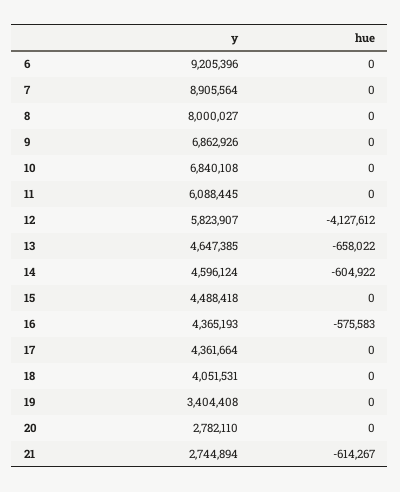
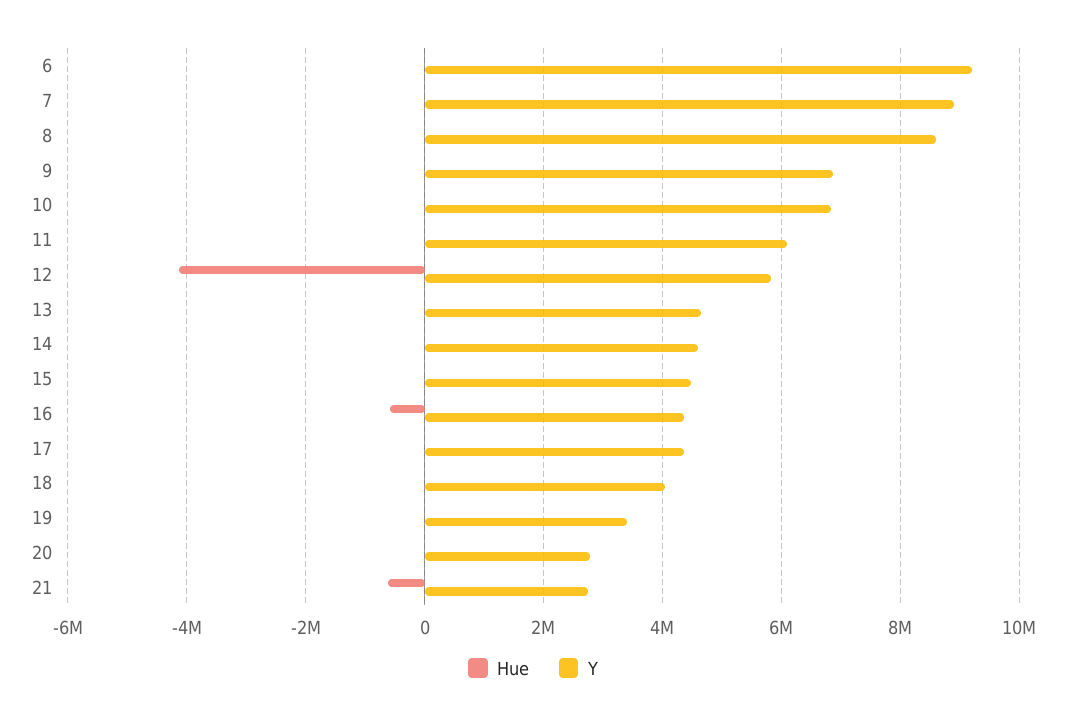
y, 8: 8000027 -> 8600000
hue, 13: -658022 -> 0
hue, 14: -604922 -> 0

